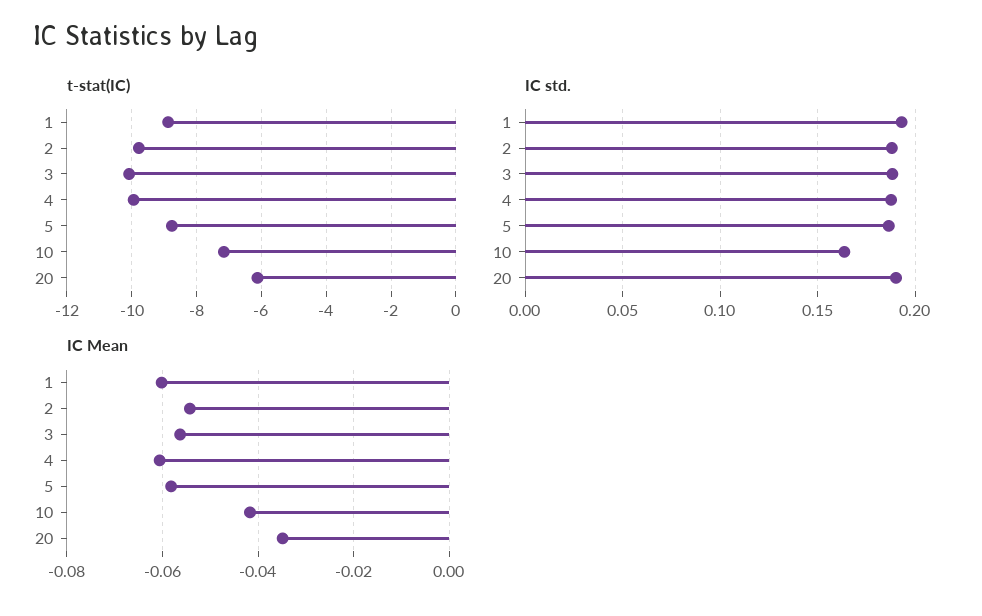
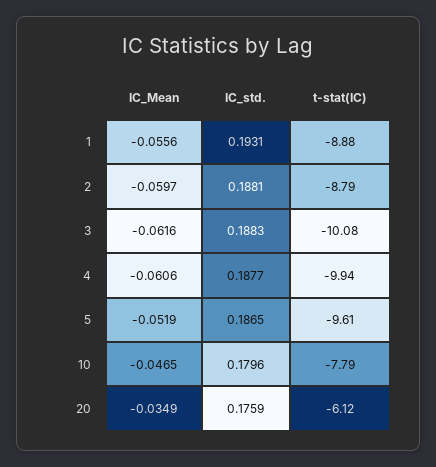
t-stat(IC), 2: -9.8 -> -8.79
t-stat(IC), 5: -8.8 -> -9.61
t-stat(IC), 10: -7.2 -> -7.79
IC std., 10: 0.165 -> 0.1796
IC std., 20: 0.19 -> 0.1759
IC Mean, 1: -0.06 -> -0.0556
IC Mean, 2: -0.054 -> -0.0597
IC Mean, 3: -0.056 -> -0.0616
IC Mean, 5: -0.058 -> -0.0519
IC Mean, 10: -0.042 -> -0.0465

